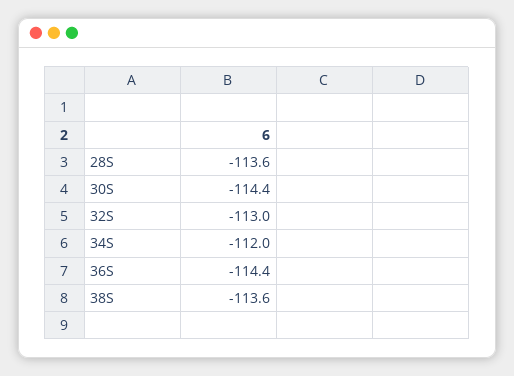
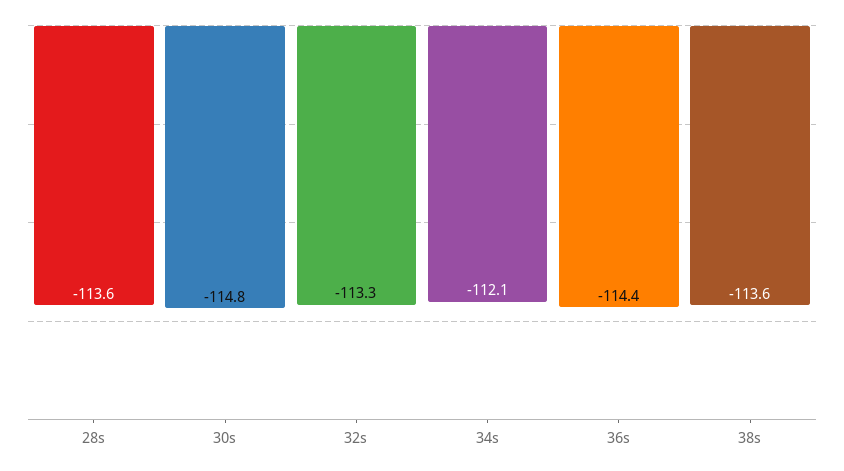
30S: -114.4 -> -114.8
32S: -113 -> -113.3
34S: -112 -> -112.1

